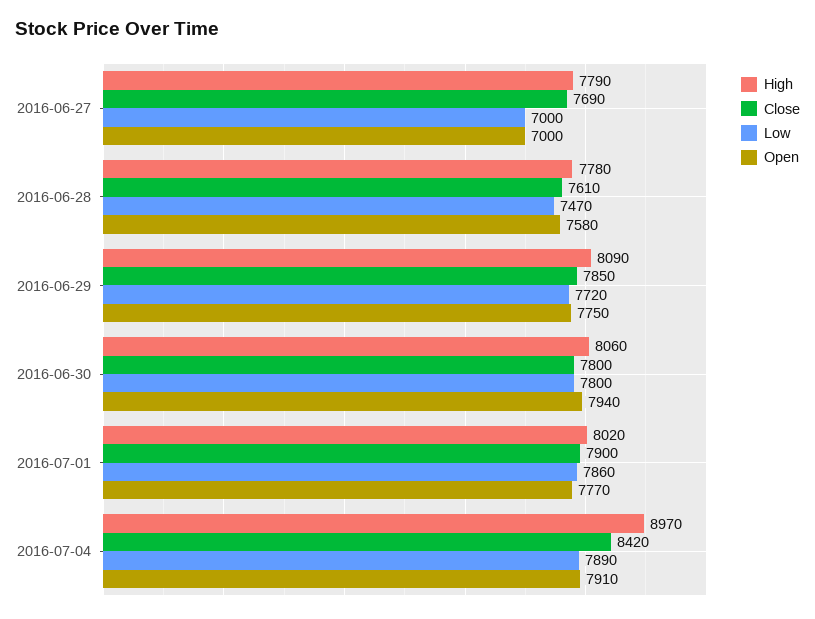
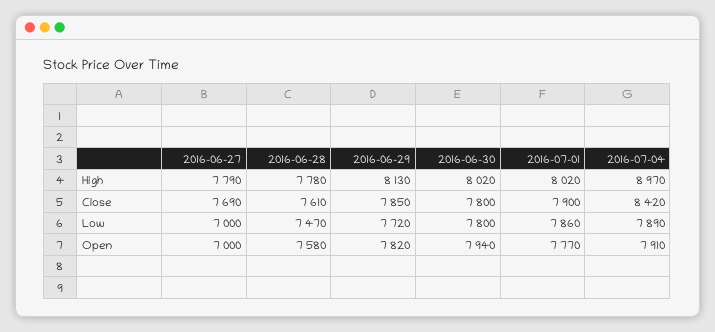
High, 2016-06-29: 8090 -> 8130
Open, 2016-06-29: 7750 -> 7820
High, 2016-06-30: 8060 -> 8020

